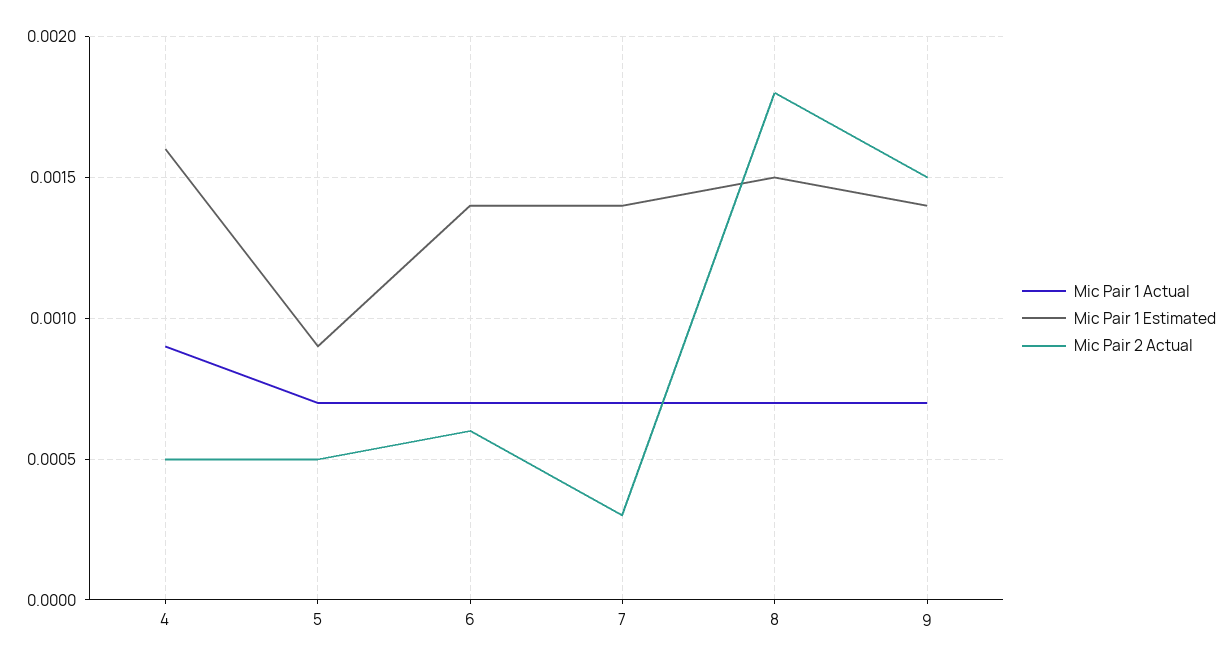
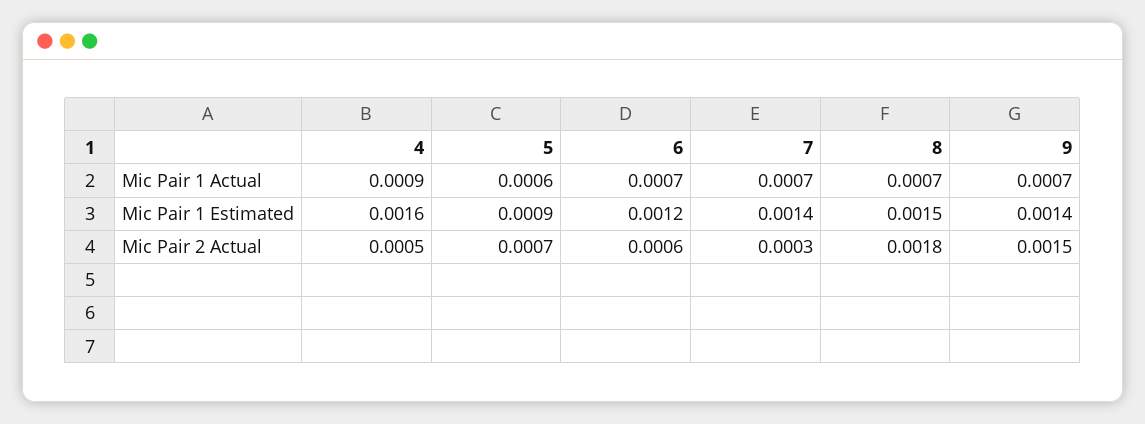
Mic Pair 1 Actual, 5: 0.0007 -> 0.0006
Mic Pair 2 Actual, 5: 0.0005 -> 0.0007
Mic Pair 1 Estimated, 6: 0.0014 -> 0.0012

